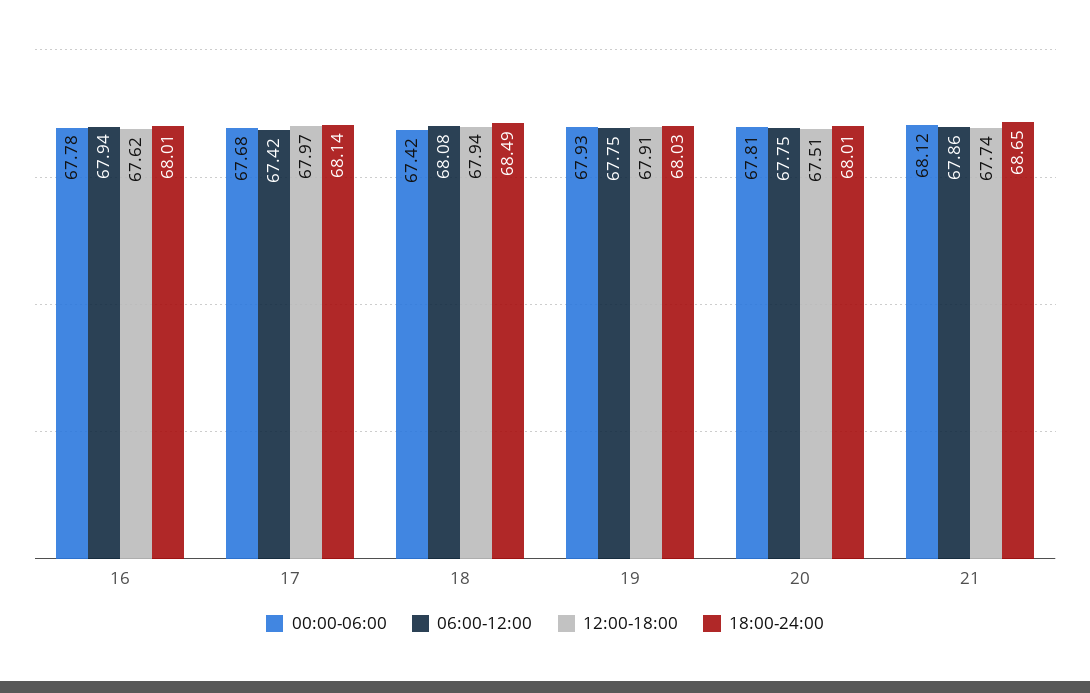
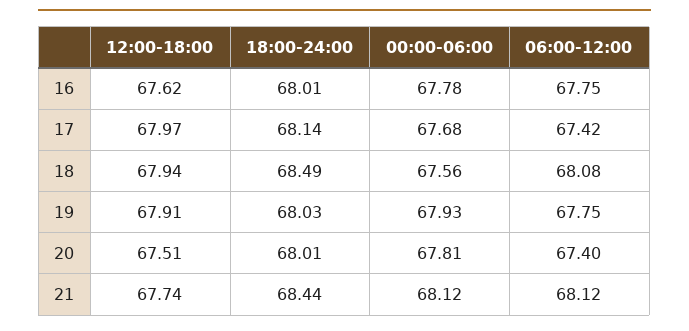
06:00-12:00, 16: 67.94 -> 67.75
00:00-06:00, 18: 67.42 -> 67.56
06:00-12:00, 20: 67.75 -> 67.4
06:00-12:00, 21: 67.86 -> 68.12
18:00-24:00, 21: 68.65 -> 68.44

